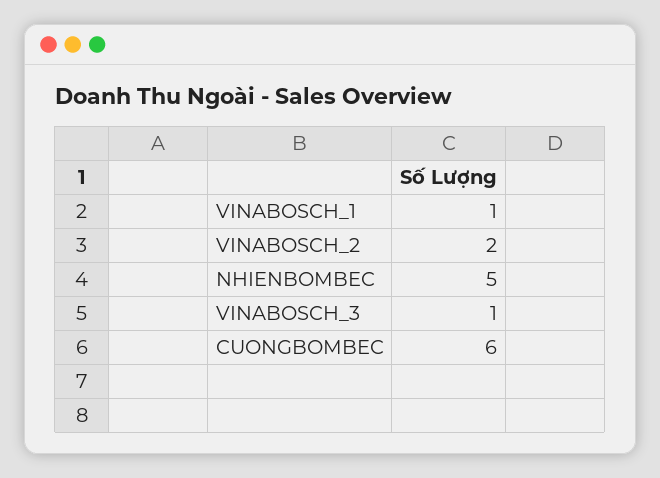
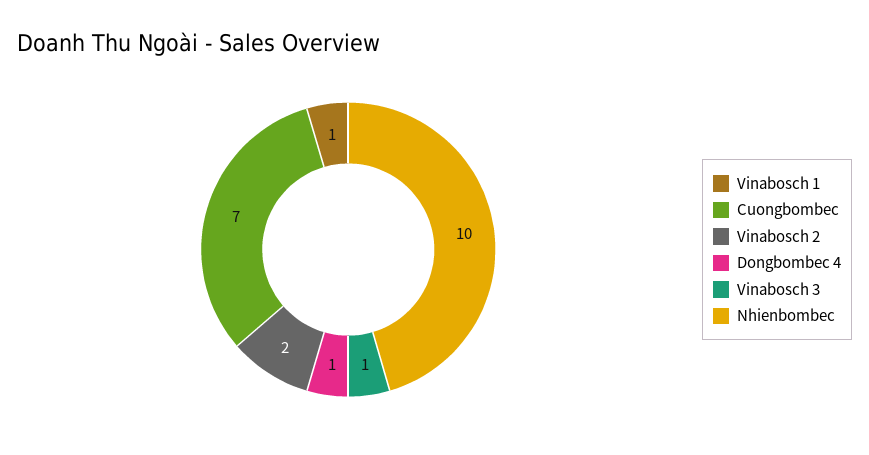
NHIENBOMBEC: 5 -> 10
CUONGBOMBEC: 6 -> 7
Dongbombec 4: none -> 1

